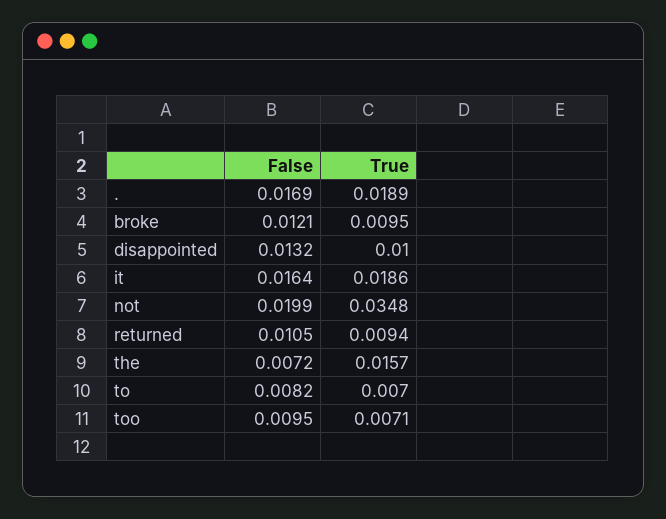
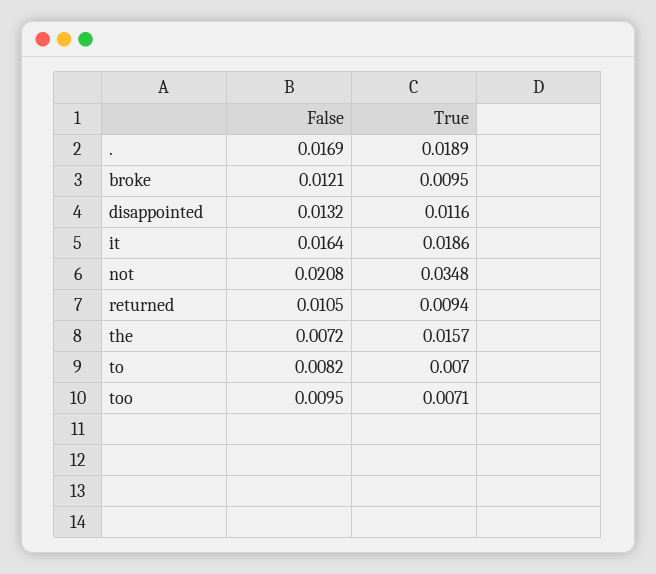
True, disappointed: 0.01 -> 0.0116
False, not: 0.0199 -> 0.0208

